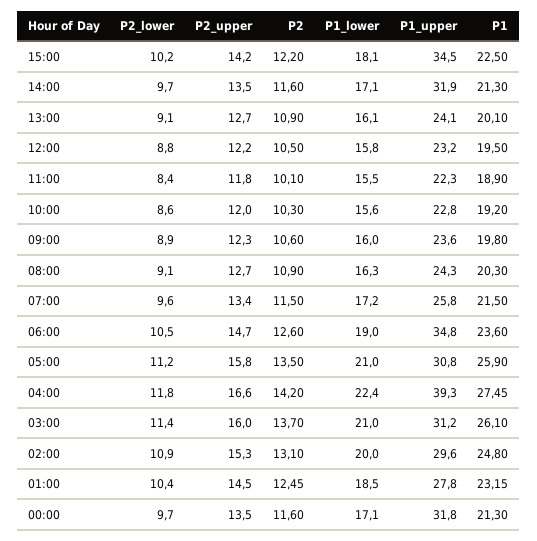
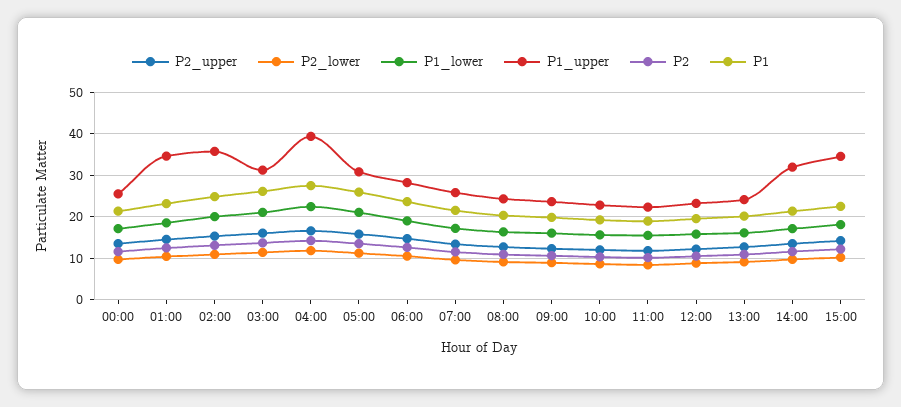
P1_upper, 06:00: 34.8 -> 28
P1_upper, 02:00: 29.6 -> 36
P1_upper, 01:00: 27.8 -> 34
P1_upper, 00:00: 31.8 -> 26

